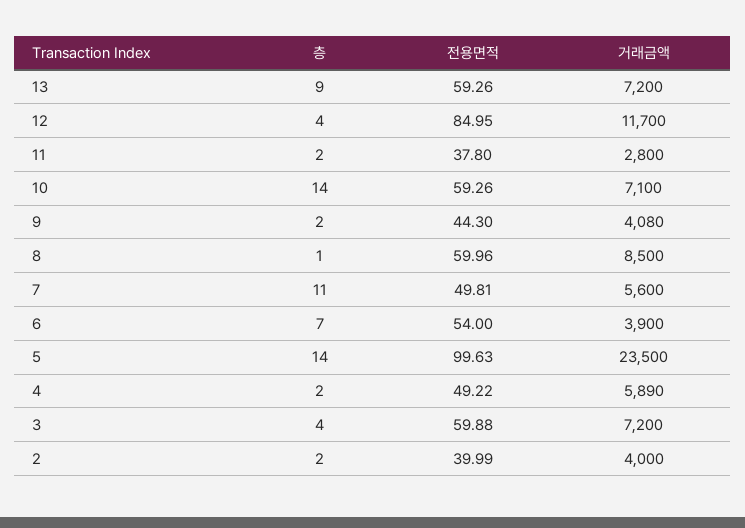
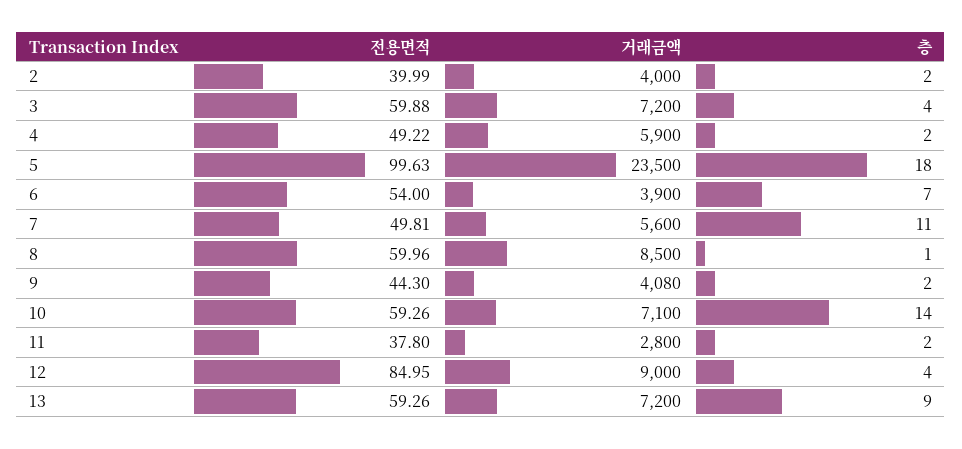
거래금액, 12: 11700 -> 9000
층, 5: 14 -> 18
거래금액, 4: 5890 -> 5900

